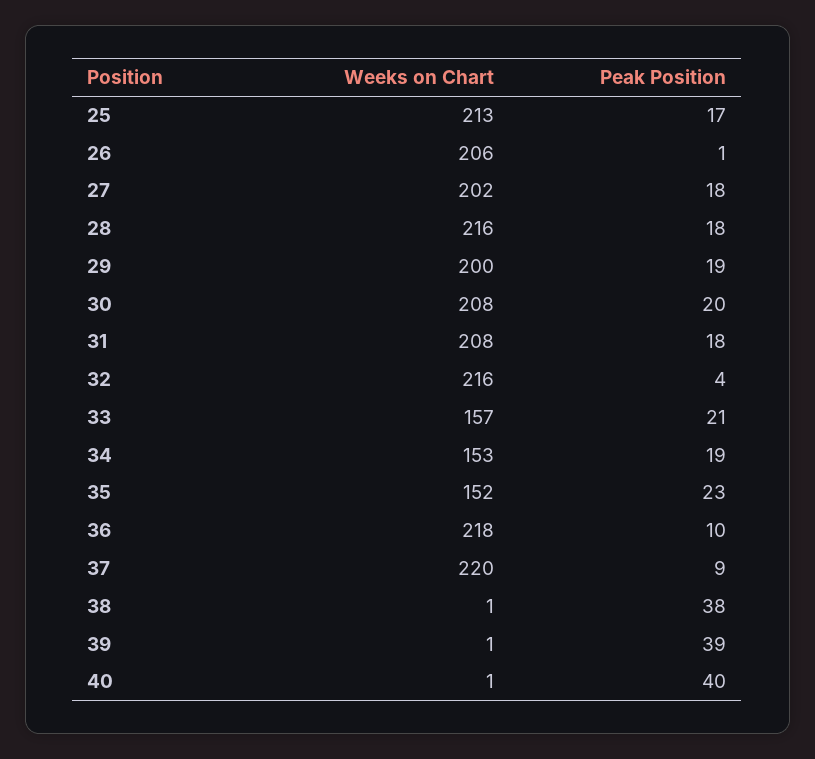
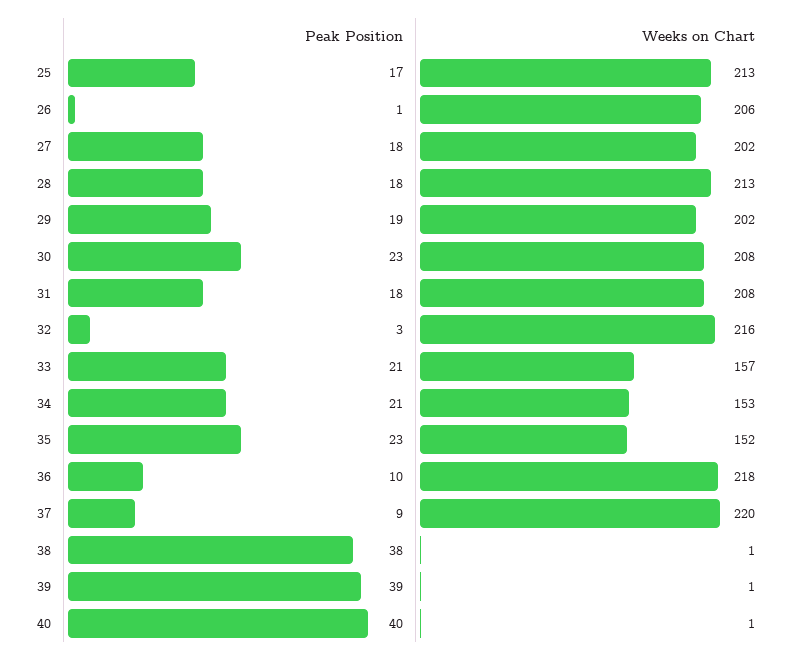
Weeks on Chart, 28: 216 -> 213
Weeks on Chart, 29: 200 -> 202
Peak Position, 30: 20 -> 23
Peak Position, 32: 4 -> 3
Peak Position, 34: 19 -> 21

